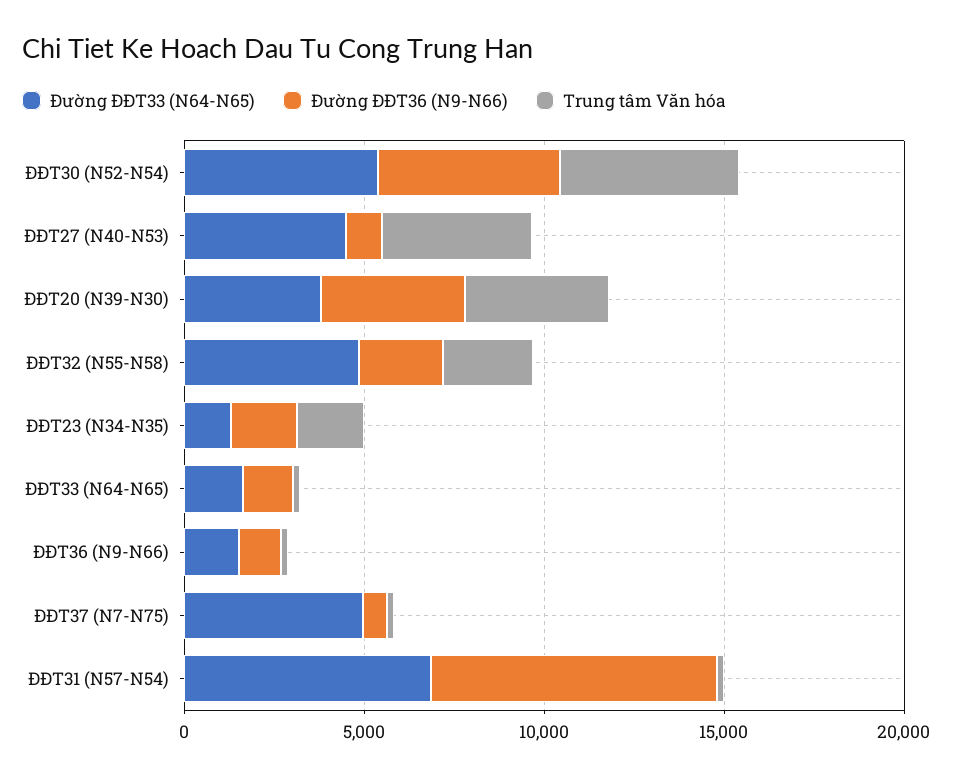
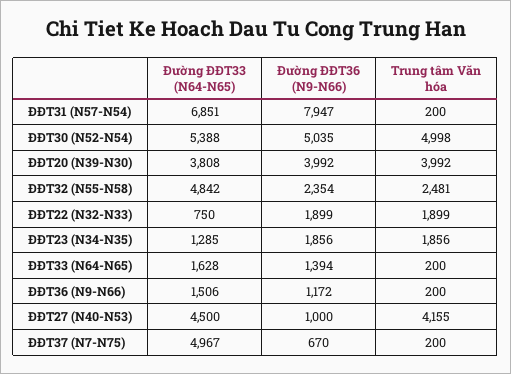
Đường ĐĐT33 (N64-N65), ĐĐT22 (N32-N33): none -> 750
Đường ĐĐT36 (N9-N66), ĐĐT22 (N32-N33): none -> 1899
Trung tâm Văn hóa, ĐĐT22 (N32-N33): none -> 1899

